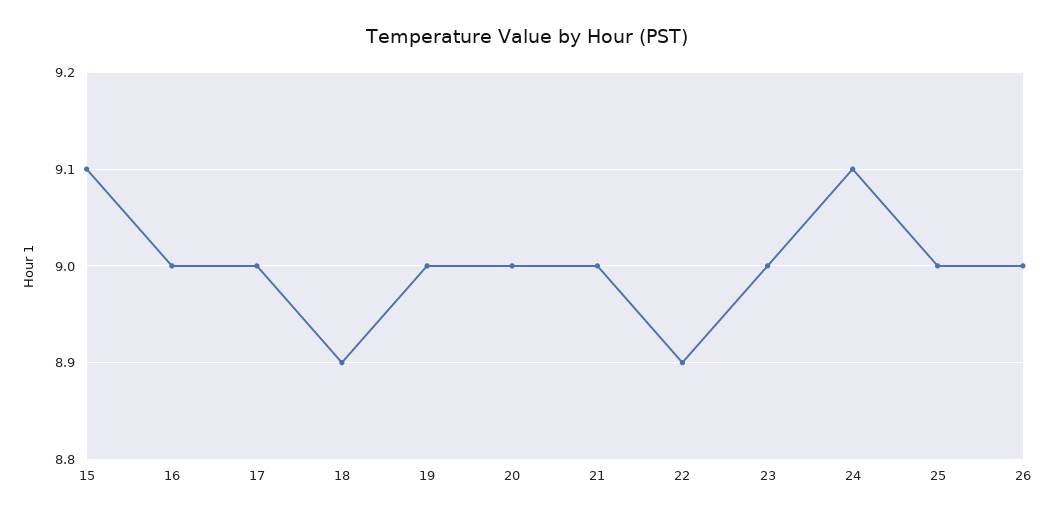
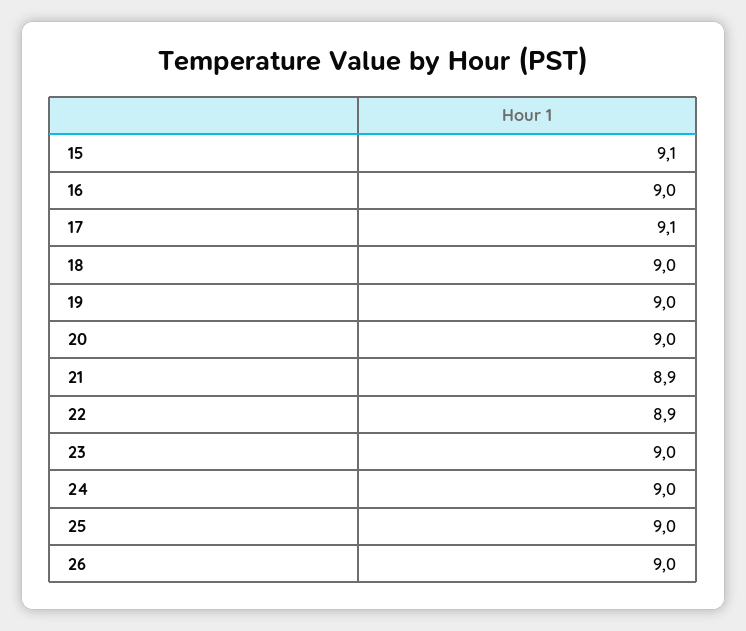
17: 9 -> 9.1
18: 8.9 -> 9
21: 9 -> 8.9
24: 9.1 -> 9

